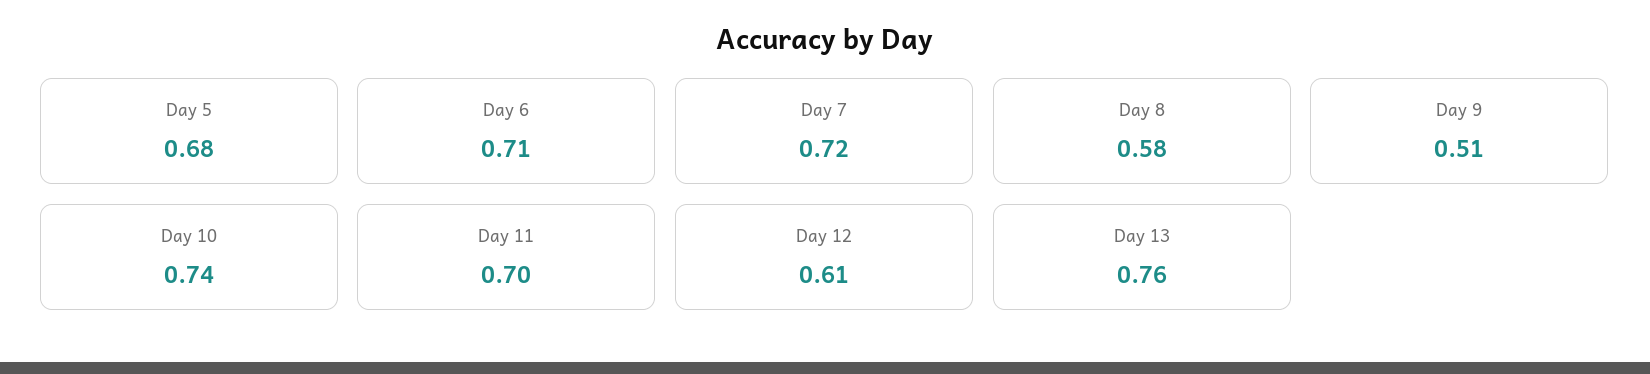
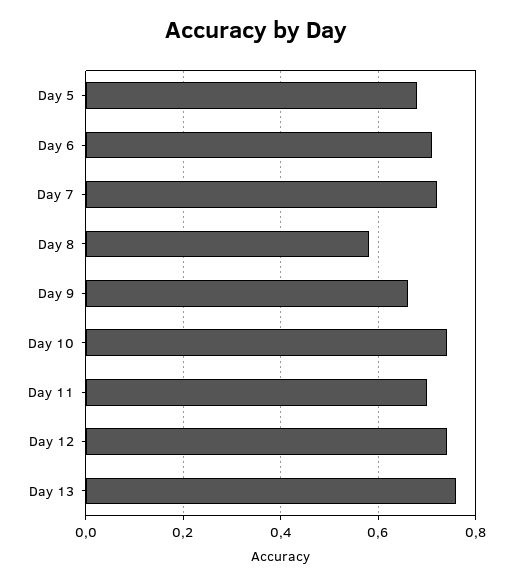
Day 9: 0.51 -> 0.65
Day 12: 0.61 -> 0.75

